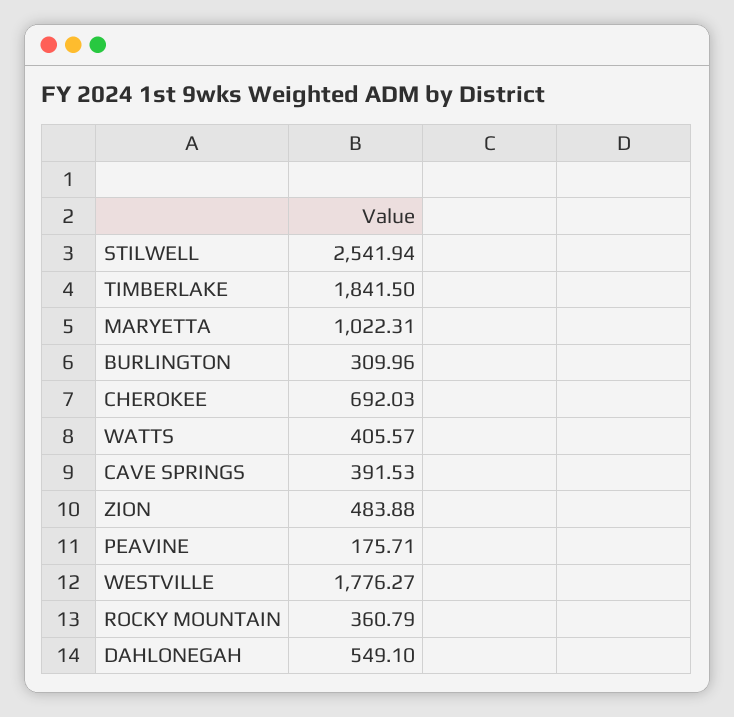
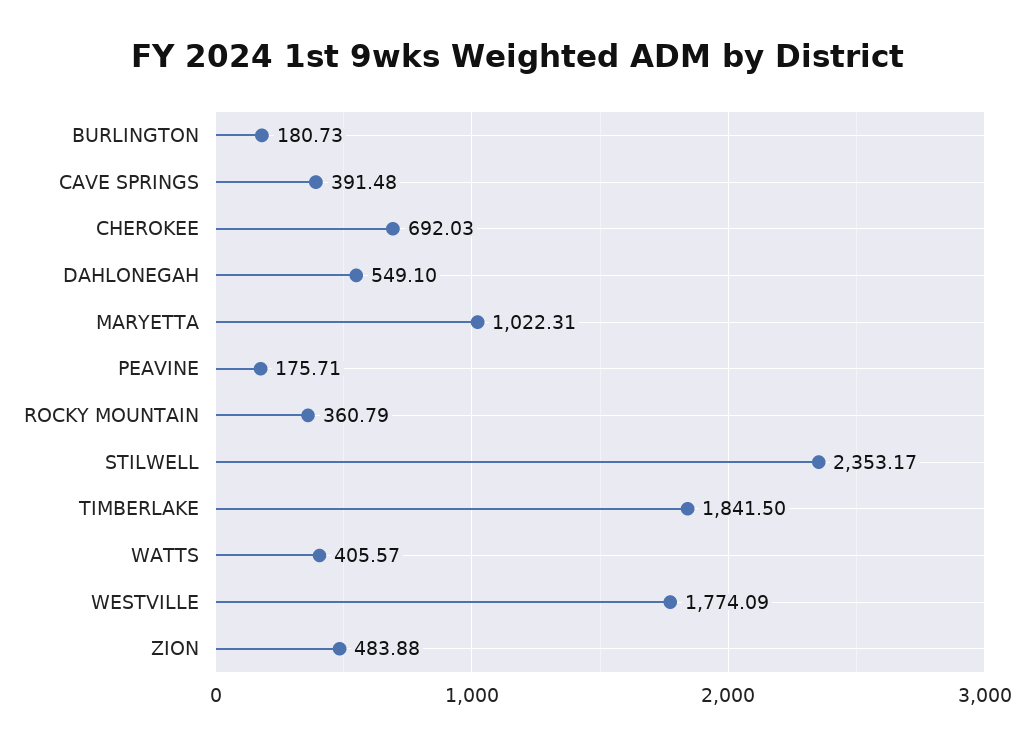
STILWELL: 2541.94 -> 2353.17
BURLINGTON: 309.96 -> 180.73
CAVE SPRINGS: 391.53 -> 391.48
WESTVILLE: 1776.27 -> 1774.09

